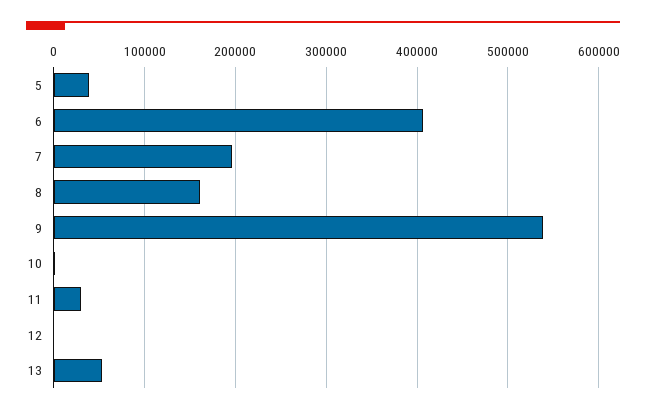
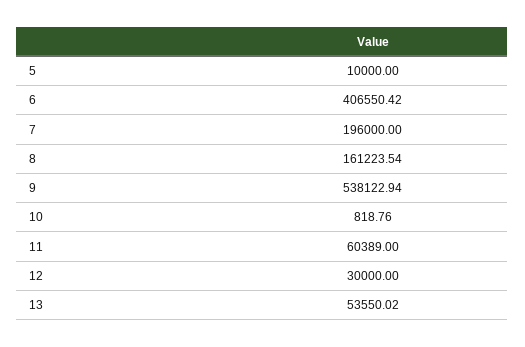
5: 40000 -> 10000
11: 30000 -> 60389
12: 0 -> 30000

